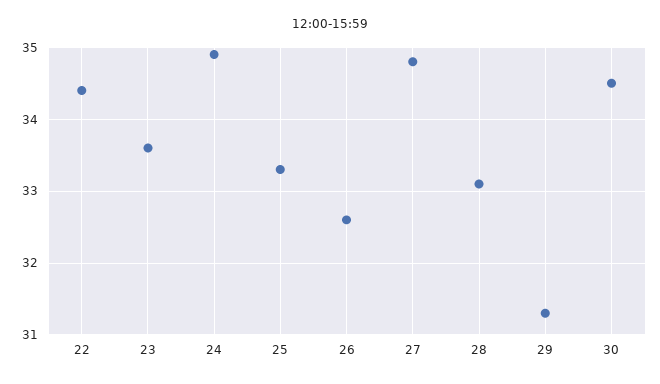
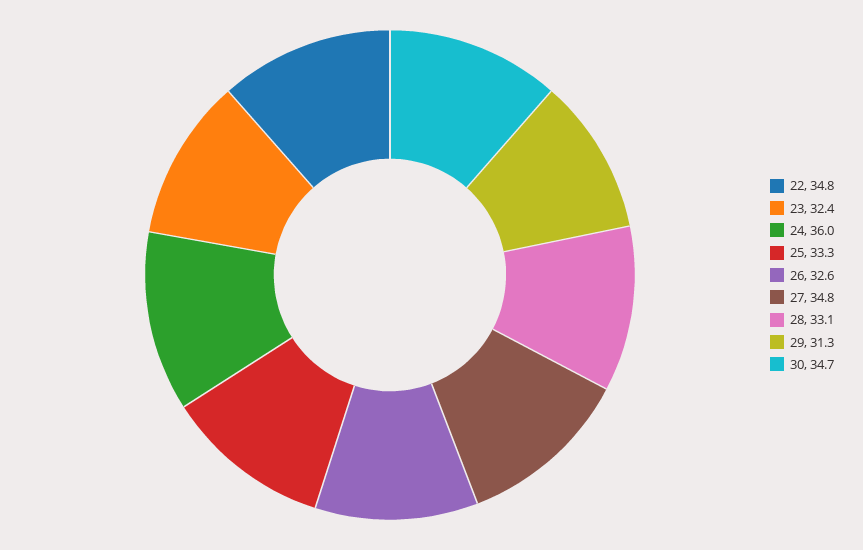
22: 34.4 -> 34.8
23: 33.6 -> 32.4
24: 34.9 -> 36
30: 34.5 -> 34.7

